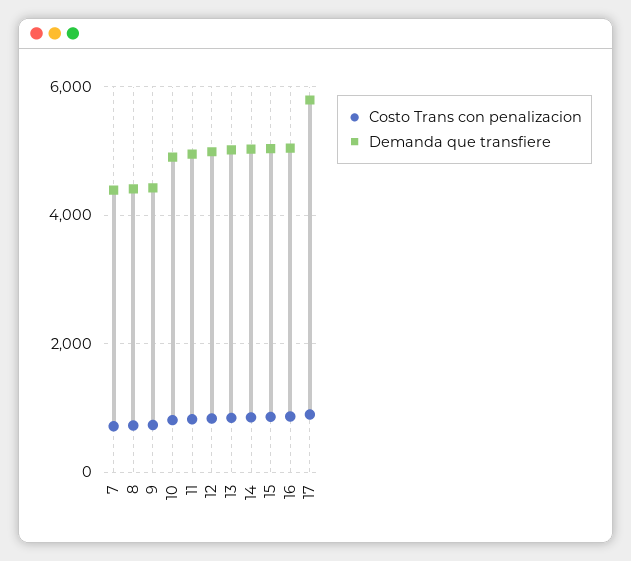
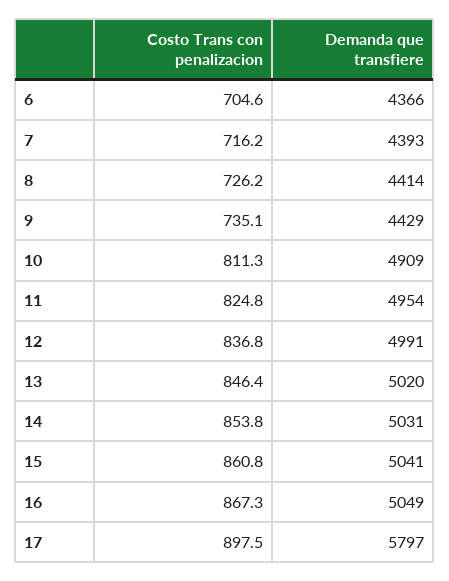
Costo Trans con penalizacion, 6: none -> 704.6
Demanda que transfiere, 6: none -> 4366

